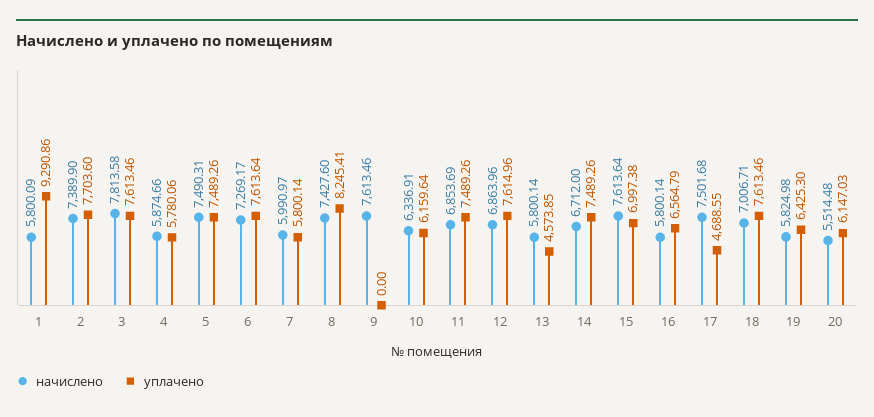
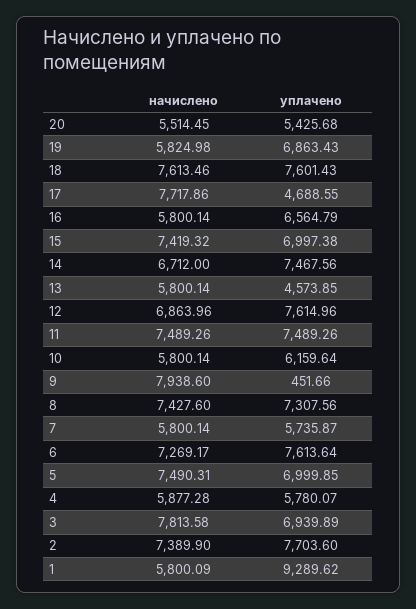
уплачено, 1: 9290.86 -> 9289.62
уплачено, 3: 7613.46 -> 6939.89
начислено, 4: 5874.66 -> 5877.28
уплачено, 4: 5780.06 -> 5780.07
уплачено, 5: 7489.26 -> 6999.85
начислено, 7: 5990.97 -> 5800.14
уплачено, 7: 5800.14 -> 5735.87
уплачено, 8: 8245.41 -> 7307.56
начислено, 9: 7613.46 -> 7938.6
уплачено, 9: 0 -> 451.66
начислено, 10: 6336.91 -> 5800.14
начислено, 11: 6853.69 -> 7489.26
уплачено, 14: 7489.26 -> 7467.56
начислено, 15: 7613.64 -> 7419.32
начислено, 17: 7501.68 -> 7717.86
начислено, 18: 7006.71 -> 7613.46
уплачено, 18: 7613.46 -> 7601.43
уплачено, 19: 6425.3 -> 6863.43
начислено, 20: 5514.48 -> 5514.45
уплачено, 20: 6147.03 -> 5425.68

